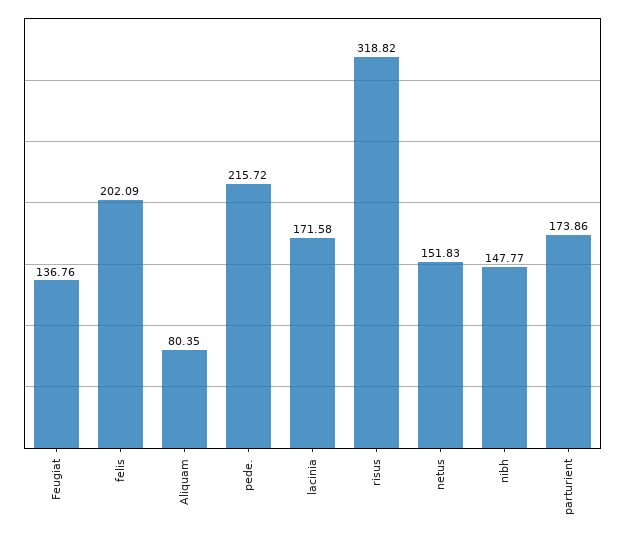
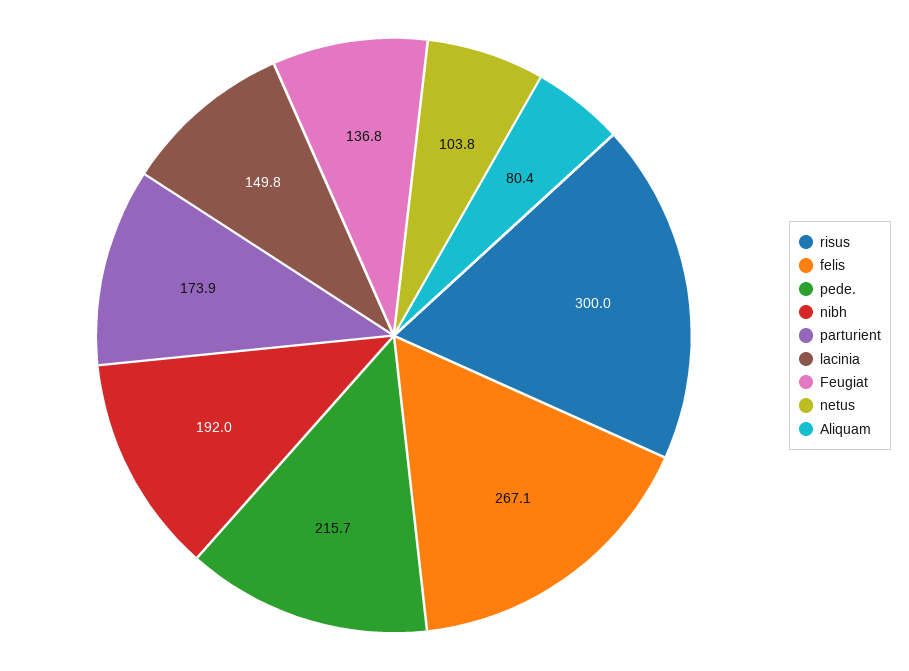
felis: 202.09 -> 267.1
lacinia: 171.58 -> 149.8
risus: 318.82 -> 300
netus: 151.83 -> 103.8
nibh: 147.77 -> 192

